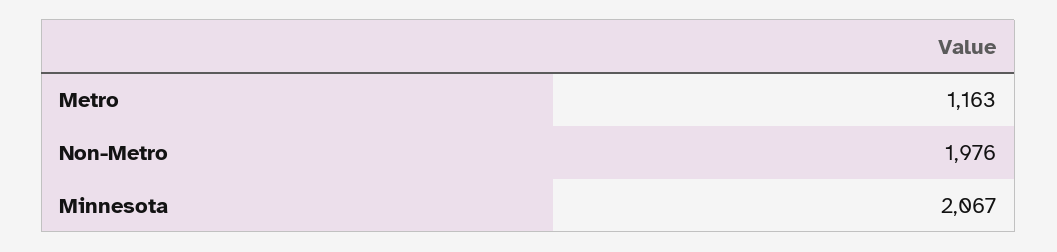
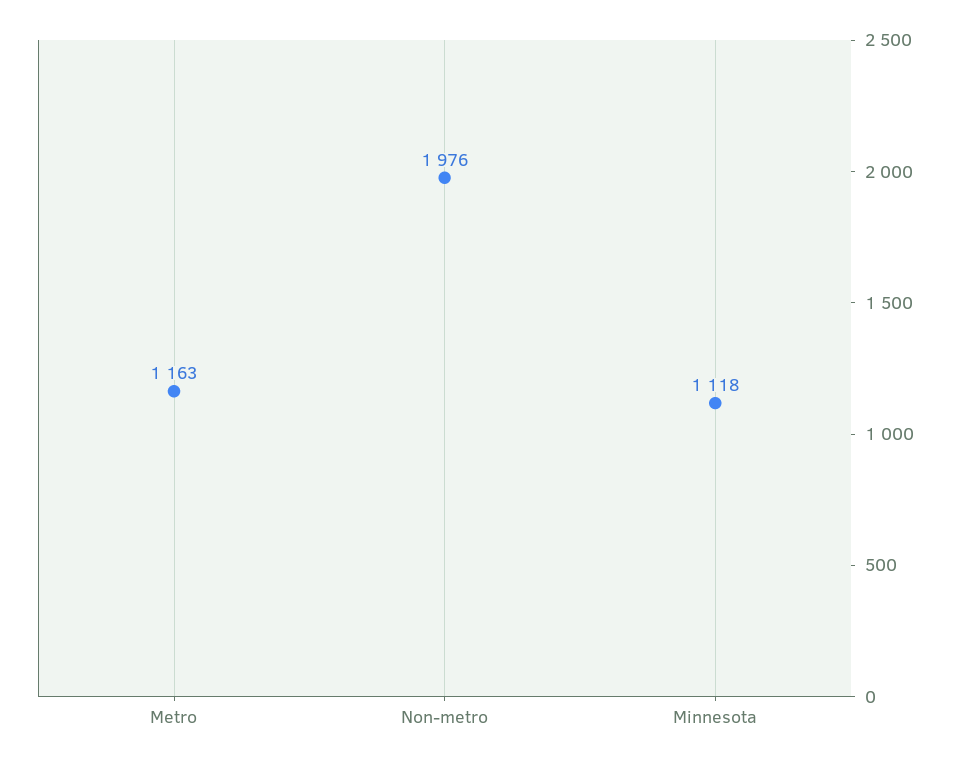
Minnesota: 2067 -> 1118

